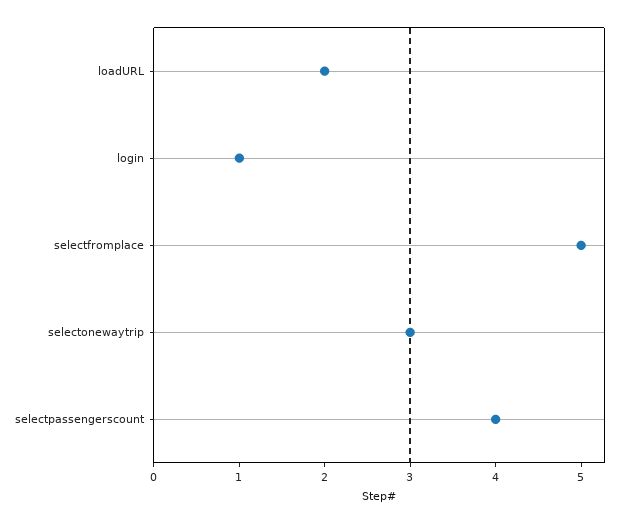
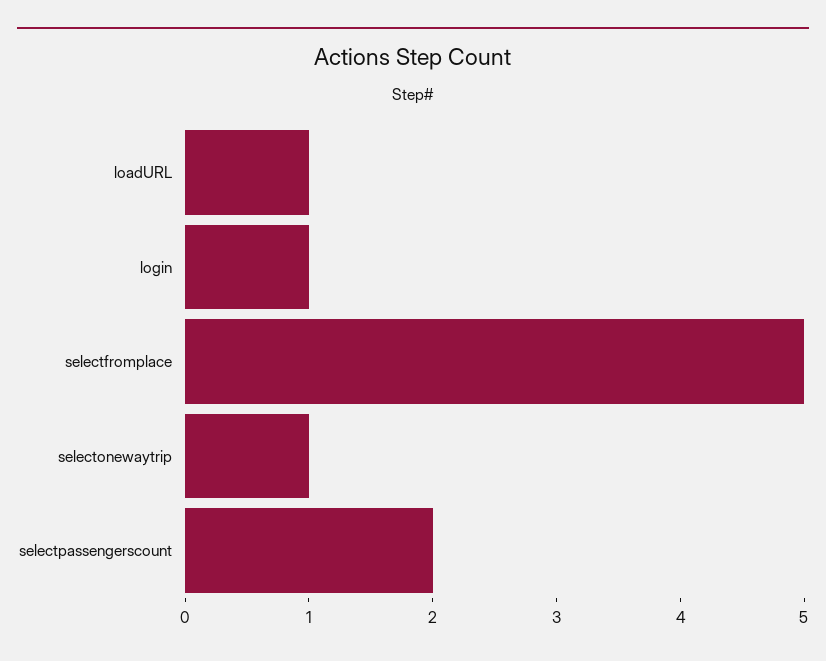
loadURL: 2 -> 1
selectonewaytrip: 3 -> 1
selectpassengerscount: 4 -> 2

